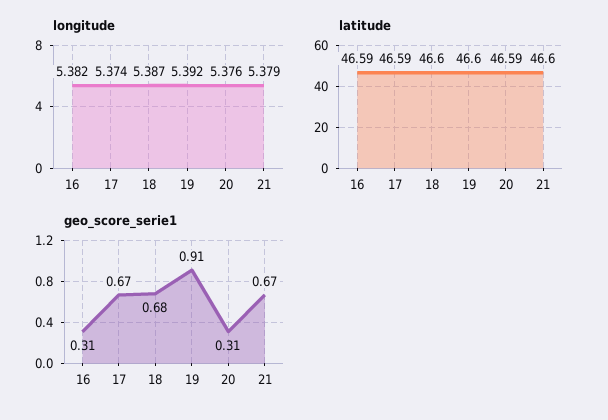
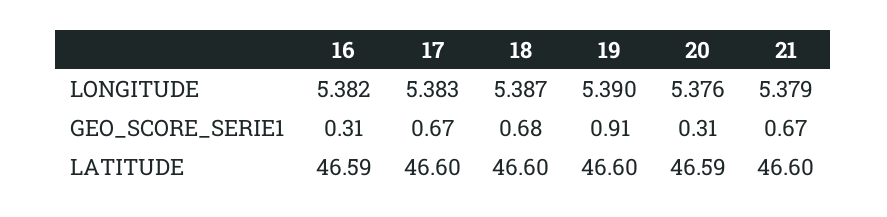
longitude, 17: 5.374 -> 5.383
longitude, 19: 5.392 -> 5.39
latitude, 17: 46.59 -> 46.6

